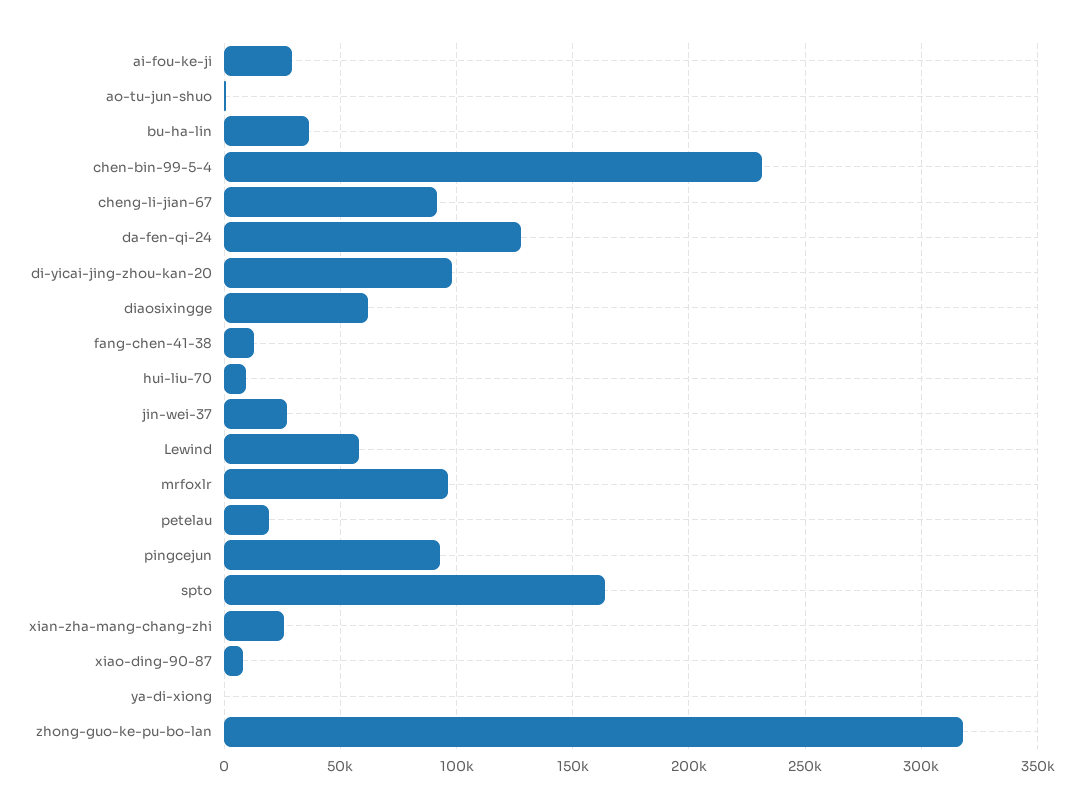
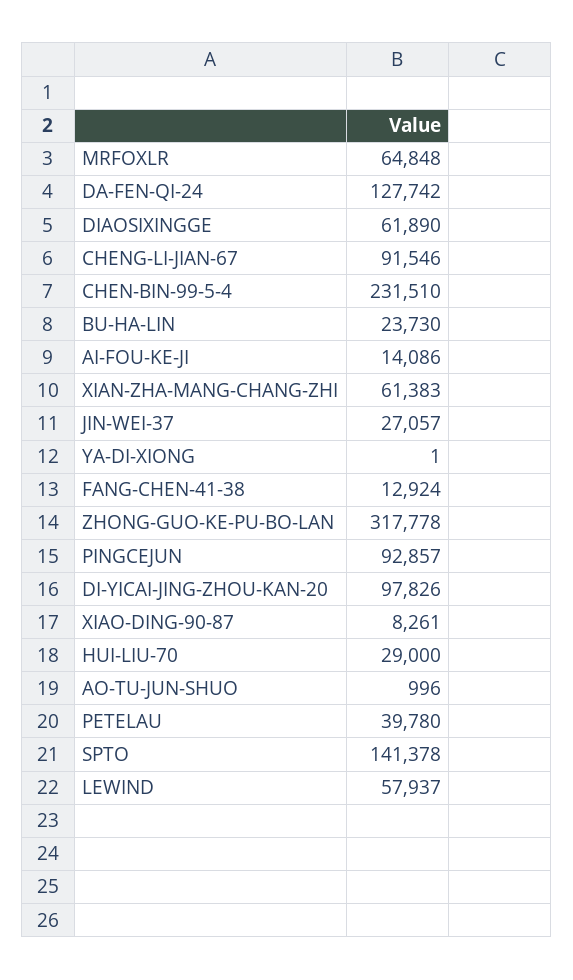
ai-fou-ke-ji: 30000 -> 14086
bu-ha-lin: 35000 -> 23730
hui-liu-70: 10000 -> 29000
mrfoxlr: 95000 -> 64848
petelau: 20000 -> 39780
spto: 165000 -> 141378
xian-zha-mang-chang-zhi: 25000 -> 61383

